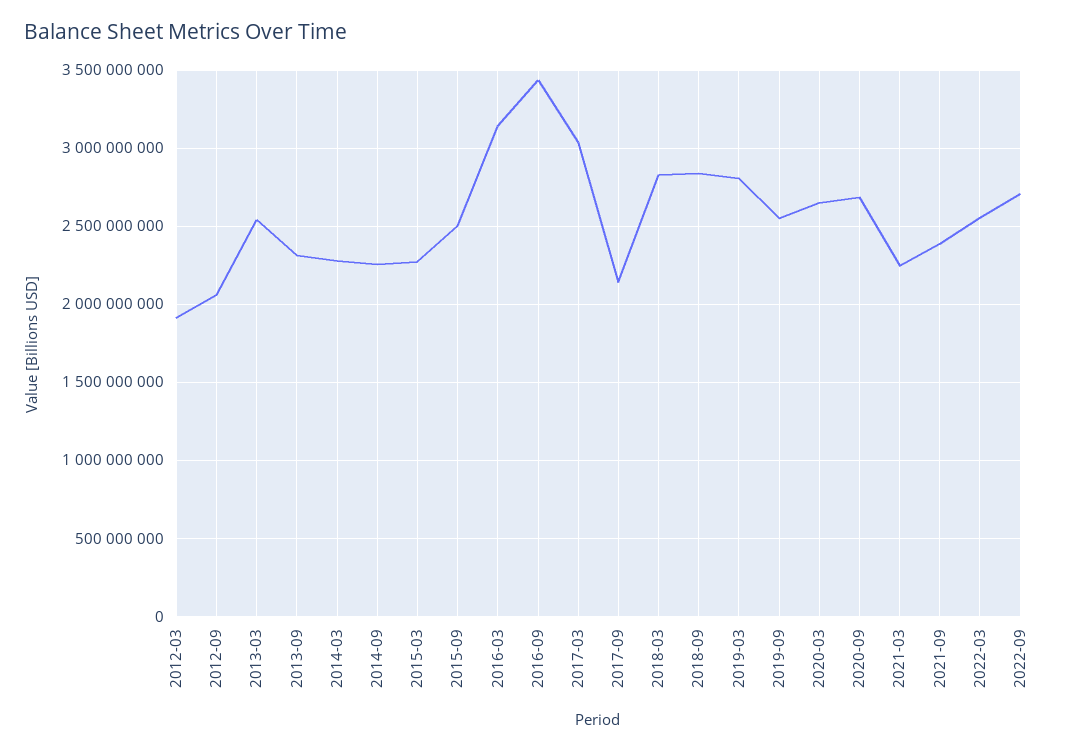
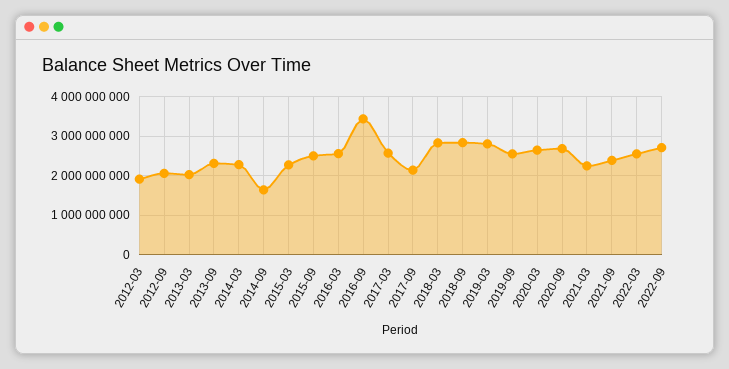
2013-03: 2550000000 -> 2000000000
2014-09: 2250000000 -> 1600000000
2016-03: 3150000000 -> 2600000000
2017-03: 3050000000 -> 2600000000

